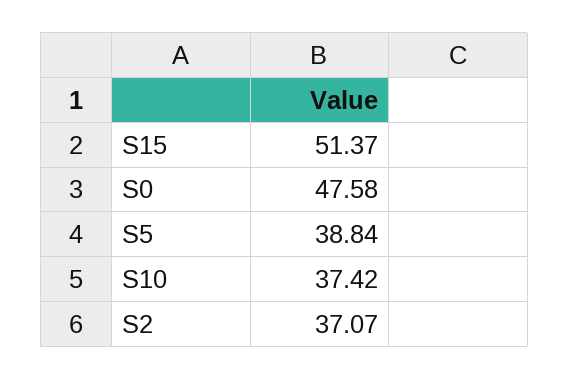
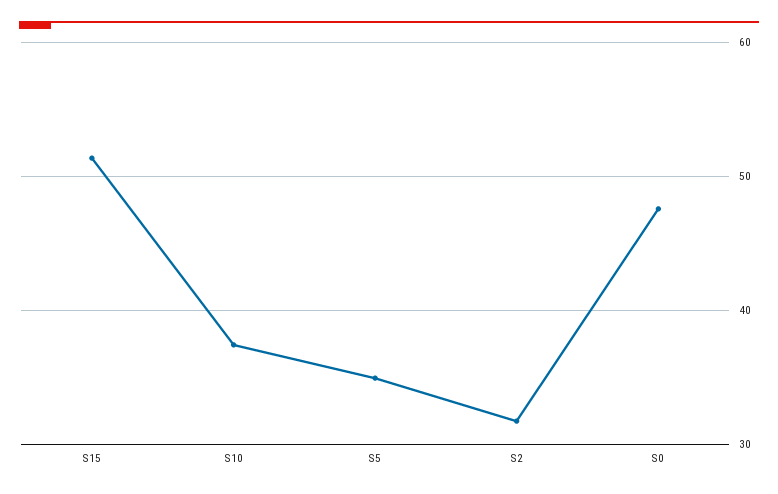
S5: 38.84 -> 35
S2: 37.07 -> 32

